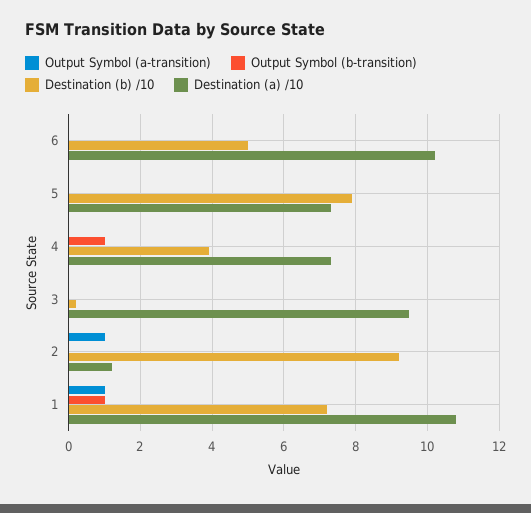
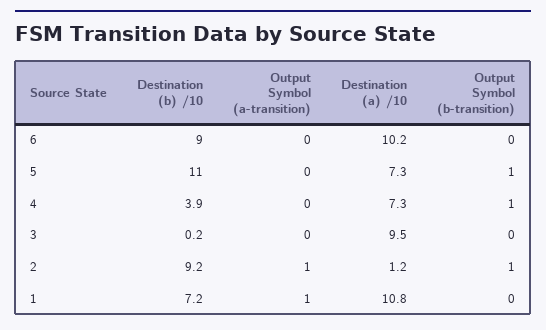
Destination (b) /10, 6: 5 -> 9
Output Symbol (b-transition), 5: 0 -> 1
Destination (b) /10, 5: 8 -> 11
Output Symbol (b-transition), 2: 0 -> 1
Output Symbol (b-transition), 1: 1 -> 0

